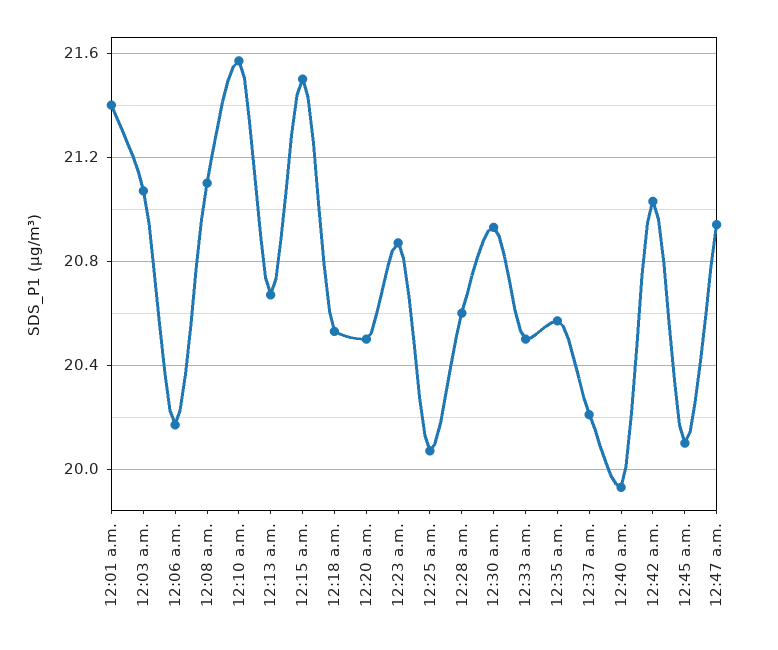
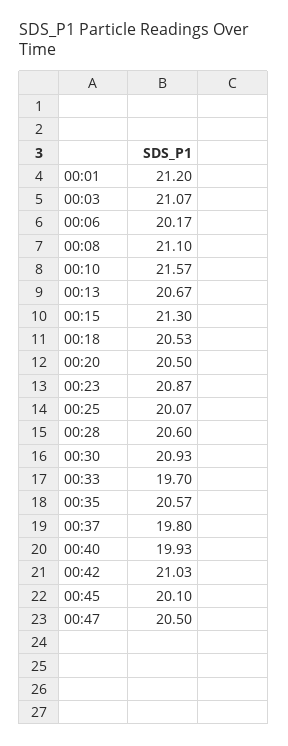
12:01 a.m.: 21.4 -> 21.2
12:15 a.m.: 21.5 -> 21.3
12:33 a.m.: 20.5 -> 19.7
12:37 a.m.: 20.2 -> 19.8
12:47 a.m.: 20.95 -> 20.5

